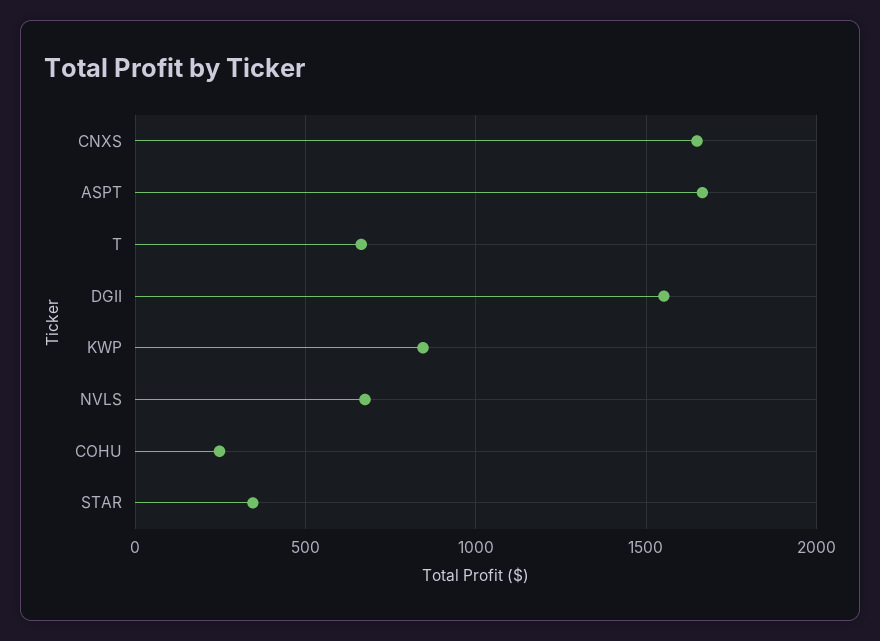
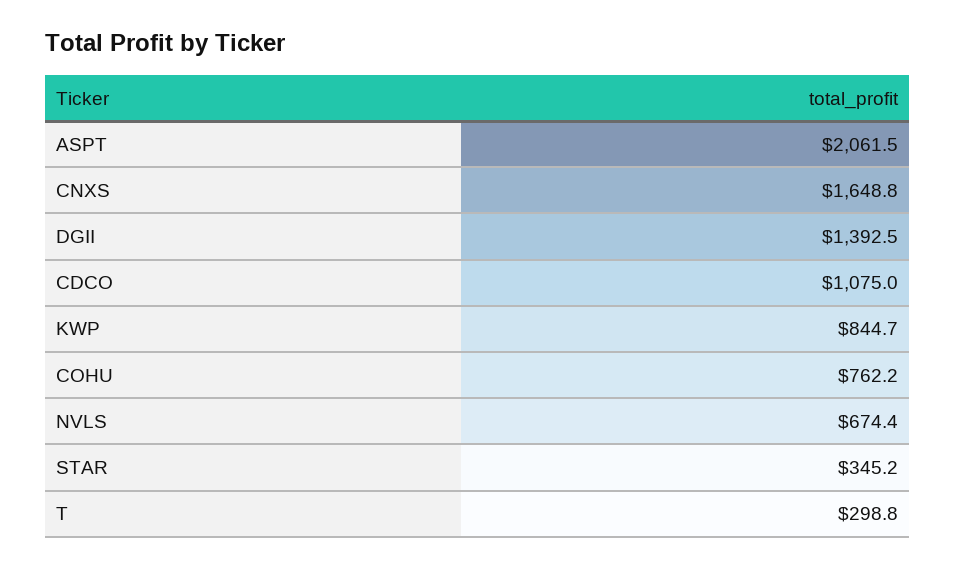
ASPT: 1650 -> 2061.5
T: 650 -> 298.8
DGII: 1550 -> 1392.5
COHU: 250 -> 762.2
CDCO: none -> 1075

